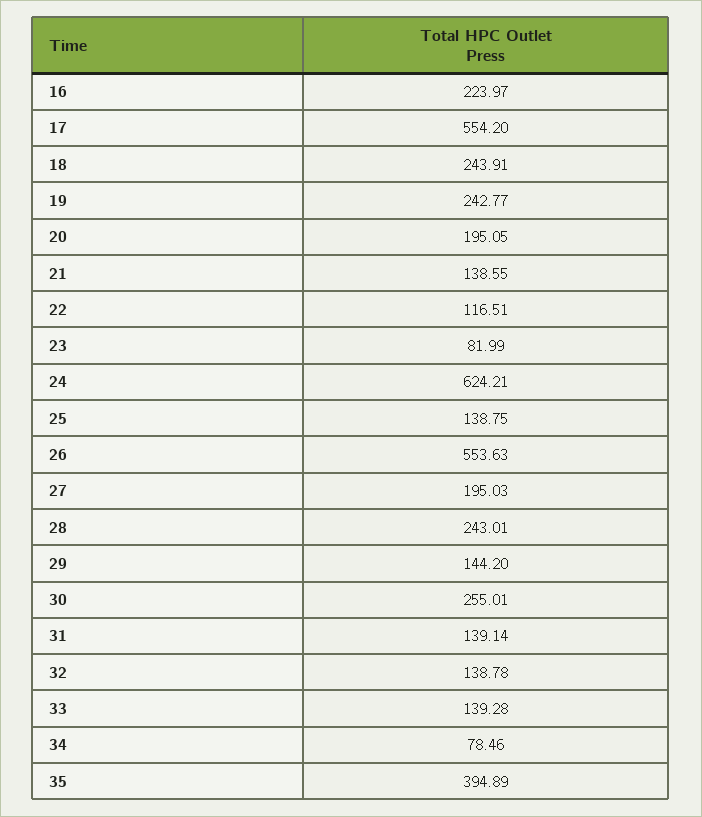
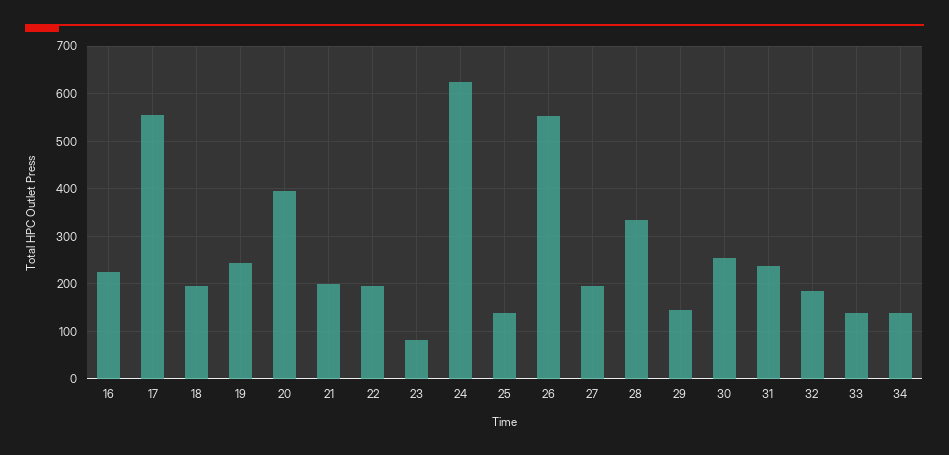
18: 243.91 -> 200
20: 195.05 -> 400
21: 138.55 -> 200
22: 116.51 -> 200
28: 243.01 -> 340
31: 139.14 -> 240
32: 138.78 -> 180
34: 78.46 -> 140
35: 394.89 -> none

